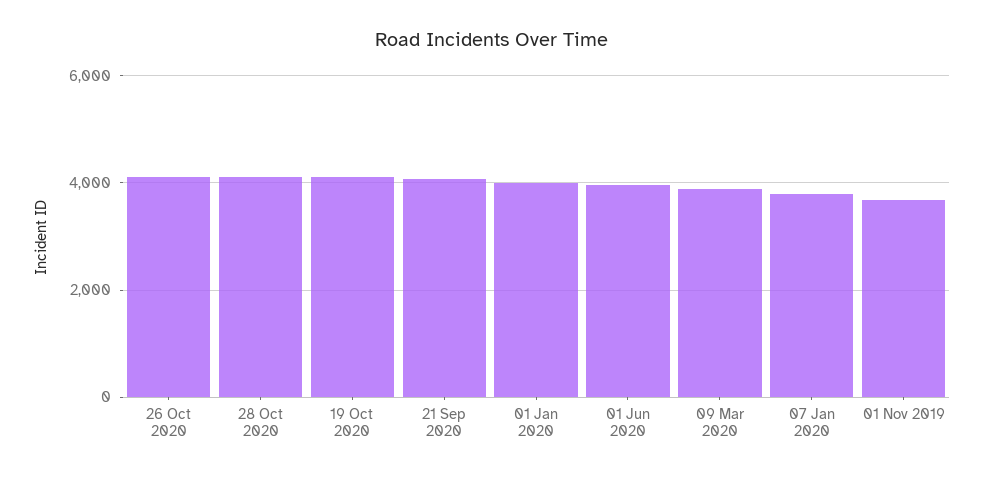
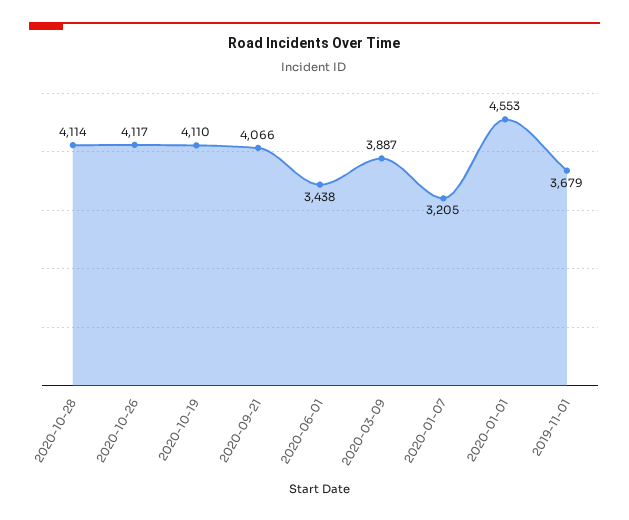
01 Jan 2020: 4000 -> 4553
01 Jun 2020: 4000 -> 3438
07 Jan 2020: 3800 -> 3205

